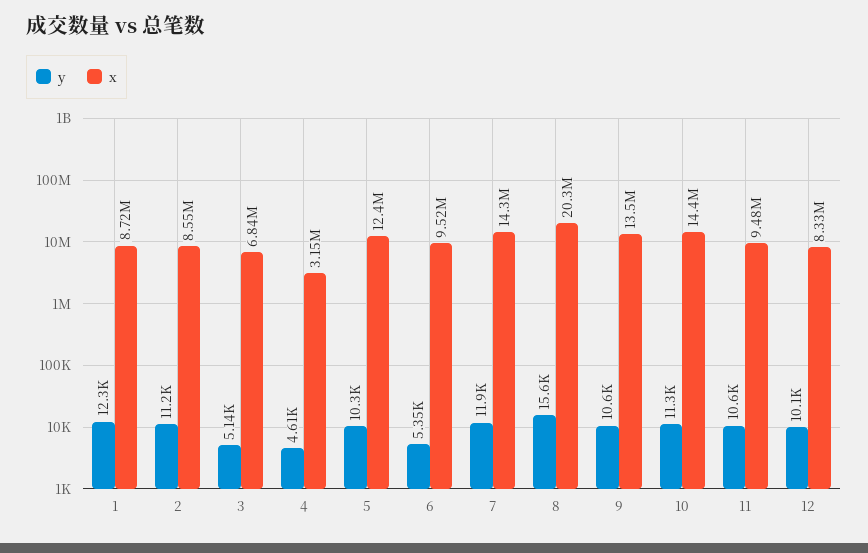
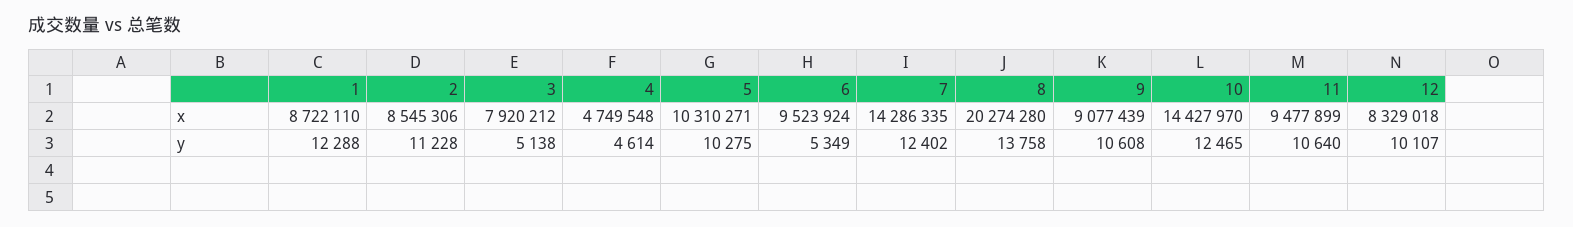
x, 3: 6840000 -> 7920212
x, 4: 3150000 -> 4749548
x, 5: 12400000 -> 10310271
y, 7: 11900 -> 12402
y, 8: 15600 -> 13758
x, 9: 13500000 -> 9077439
y, 10: 11300 -> 12465

